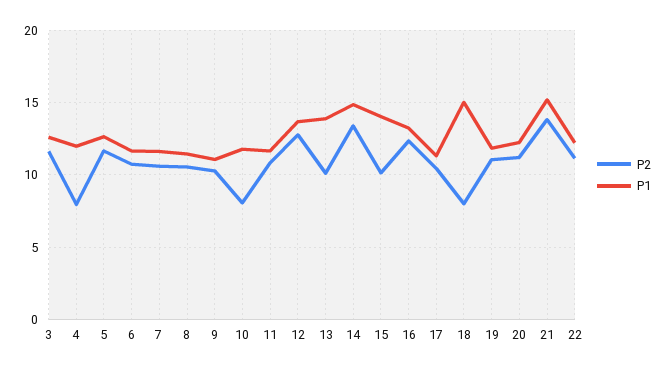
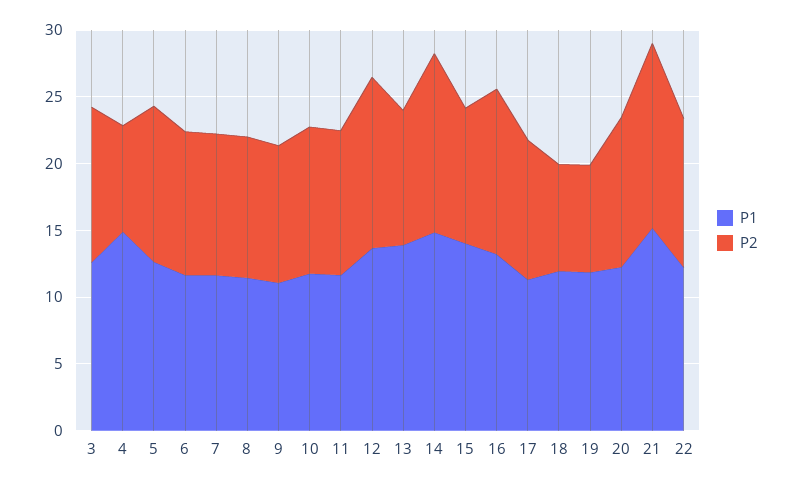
P1, 4: 12 -> 15
P2, 10: 8 -> 11
P1, 18: 15 -> 12
P2, 19: 11 -> 8

